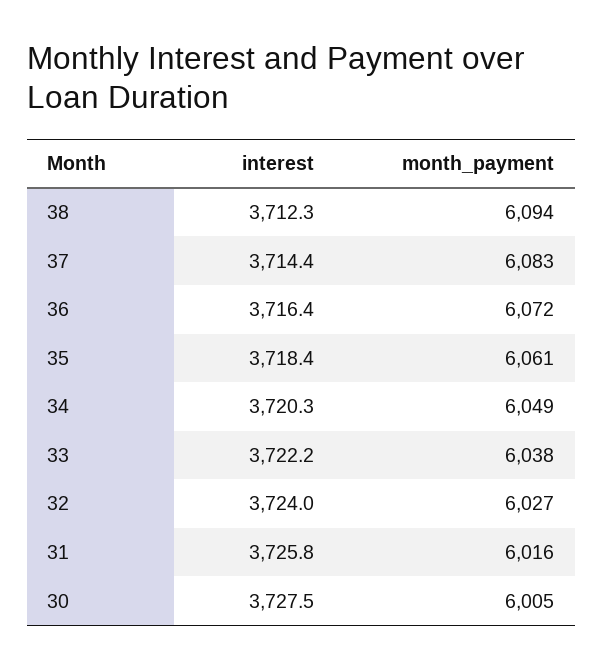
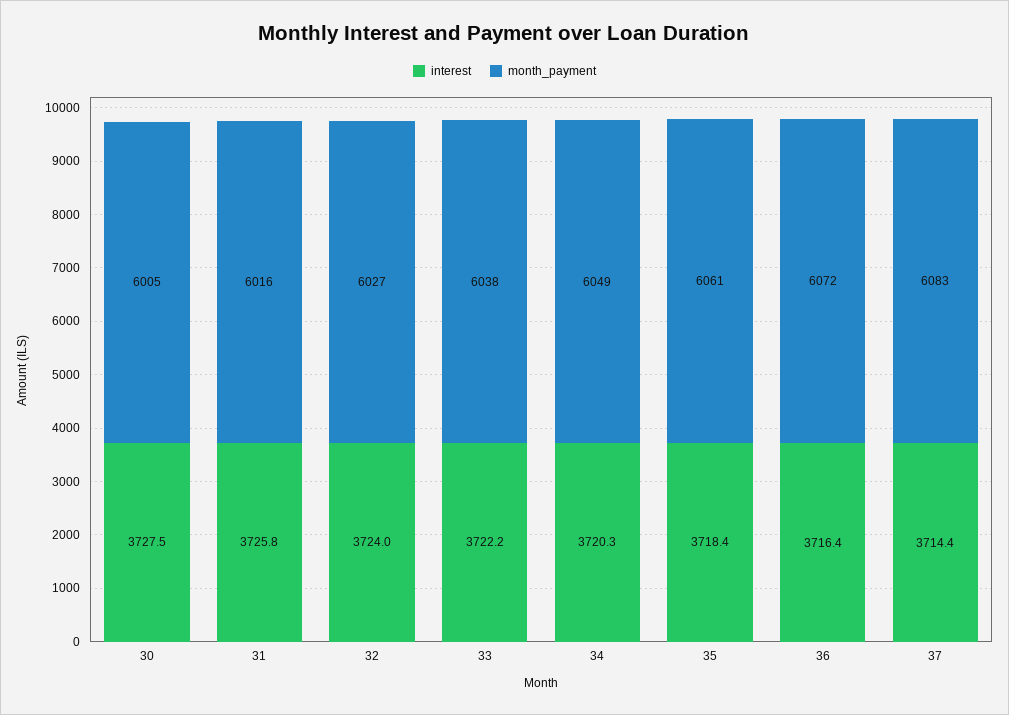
interest, 38: 3712.3 -> none
month_payment, 38: 6094 -> none

